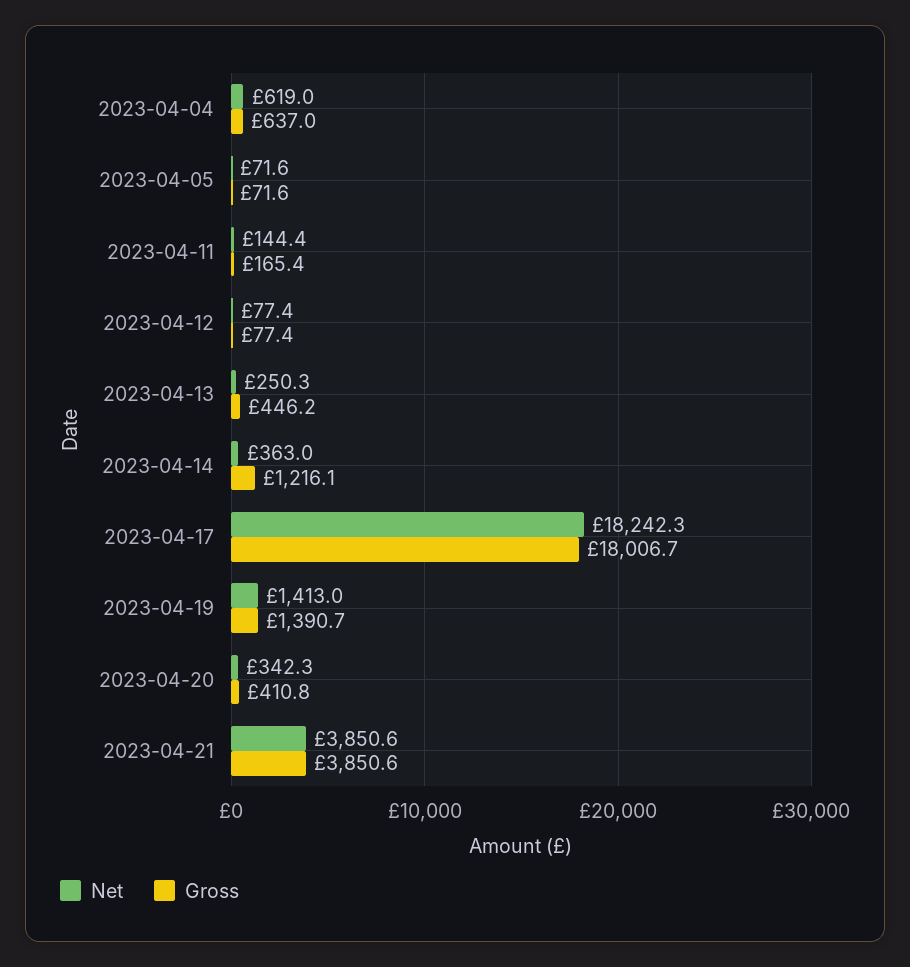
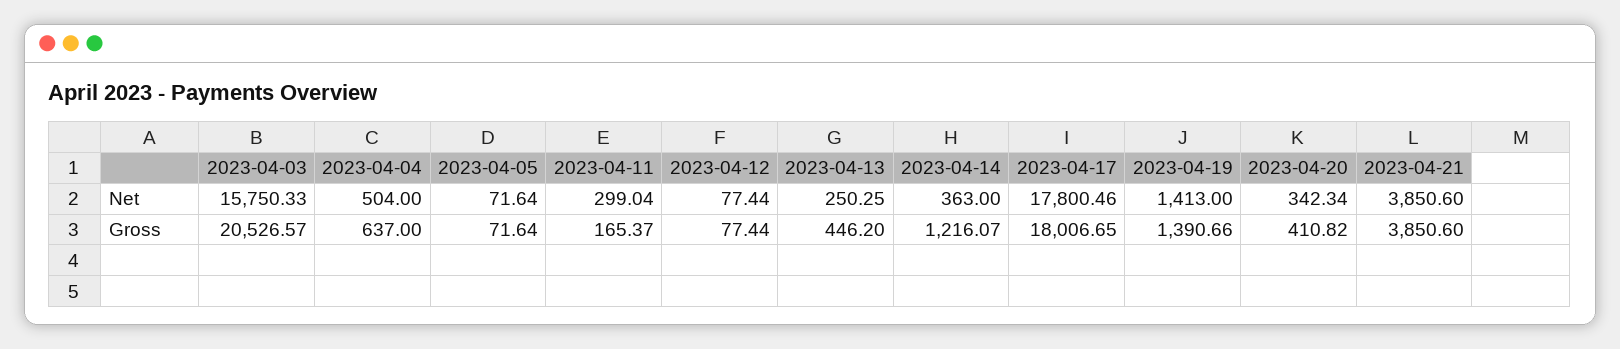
Net, 2023-04-04: 619 -> 504
Net, 2023-04-11: 144.4 -> 299.04
Net, 2023-04-17: 18242.3 -> 17800.46
Net, 2023-04-03: none -> 15750.33
Gross, 2023-04-03: none -> 20526.57

